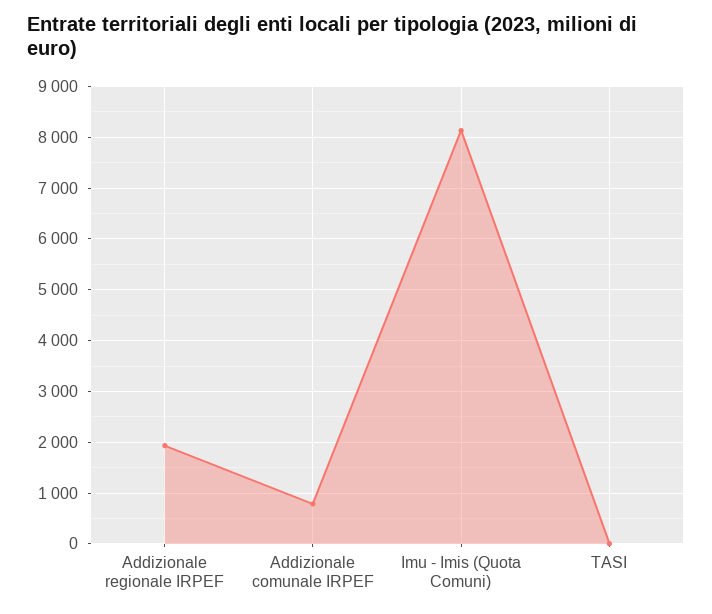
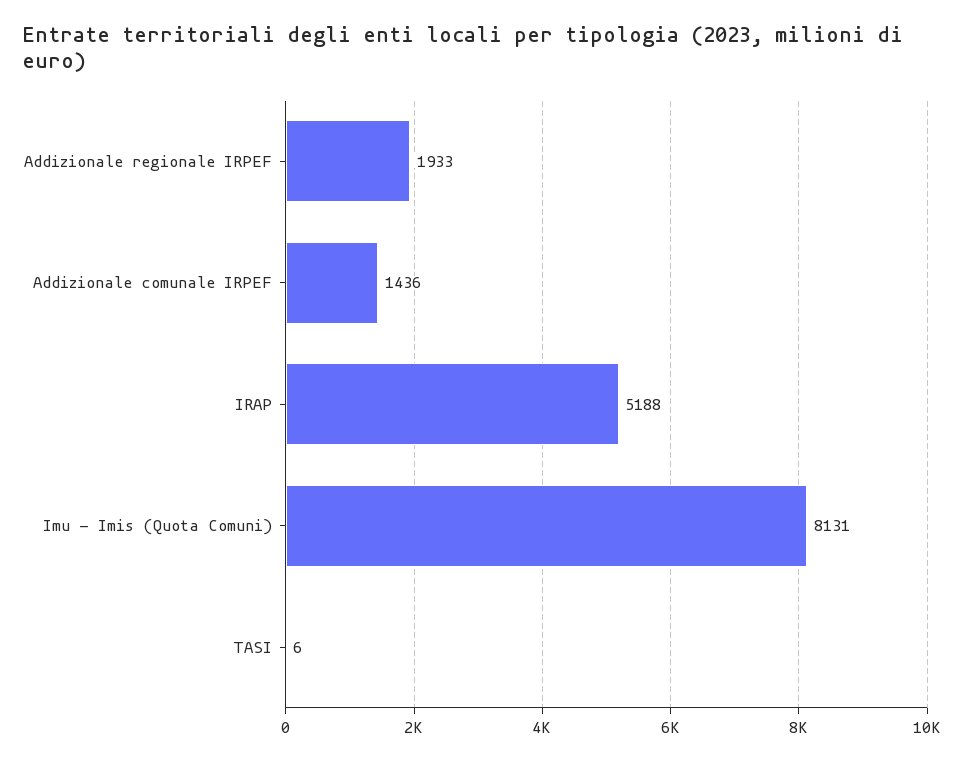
Addizionale comunale IRPEF: 800 -> 1436
IRAP: none -> 5188

